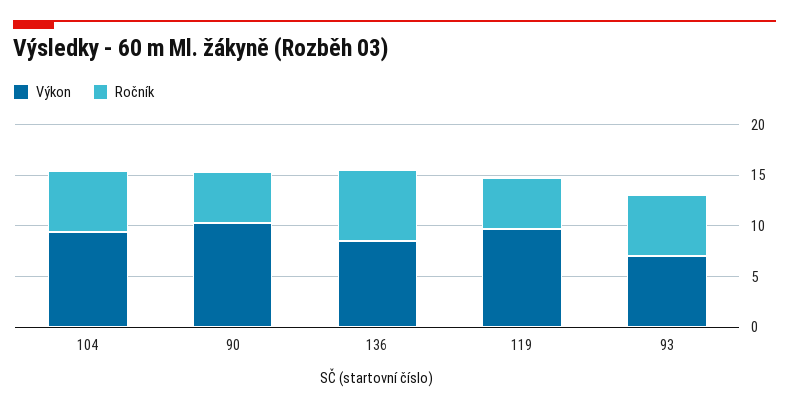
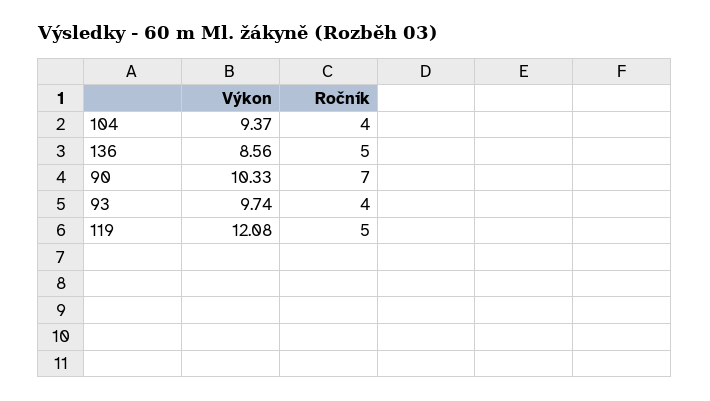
Ročník, 104: 6 -> 4
Ročník, 90: 5 -> 7
Ročník, 136: 7 -> 5
Výkon, 119: 10 -> 12.08
Výkon, 93: 7 -> 9.74
Ročník, 93: 6 -> 4

